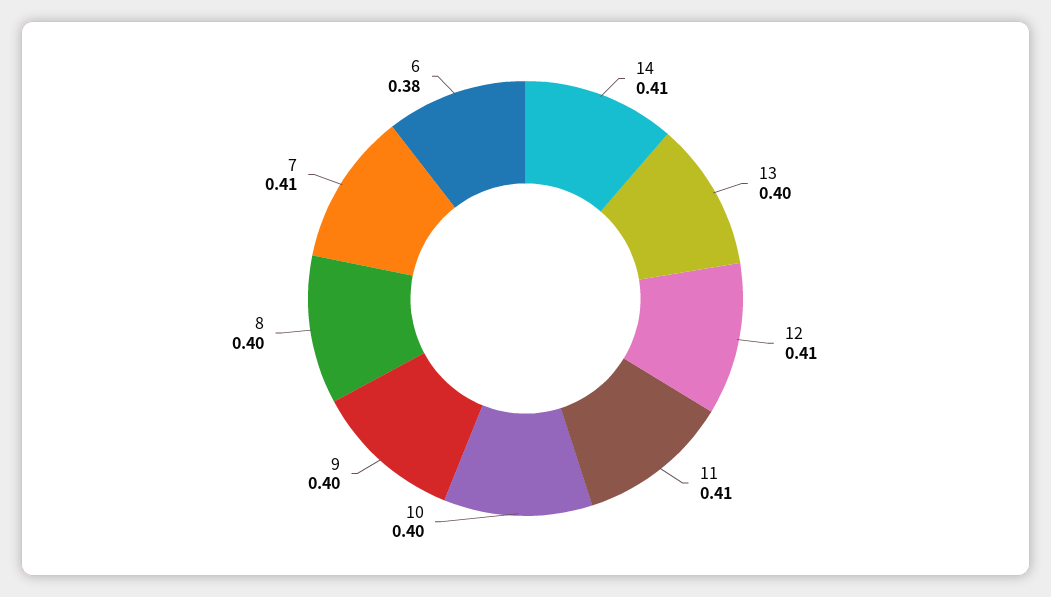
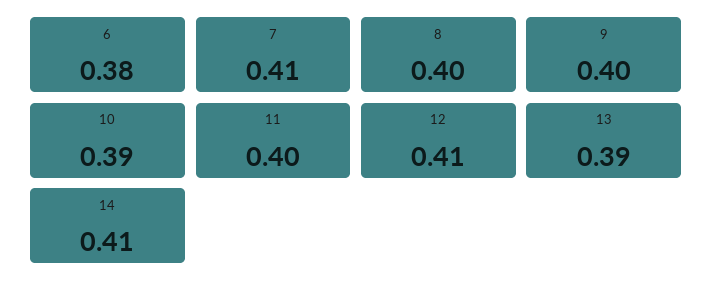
13: 0.4 -> 0.39
11: 0.41 -> 0.4
10: 0.4 -> 0.39

